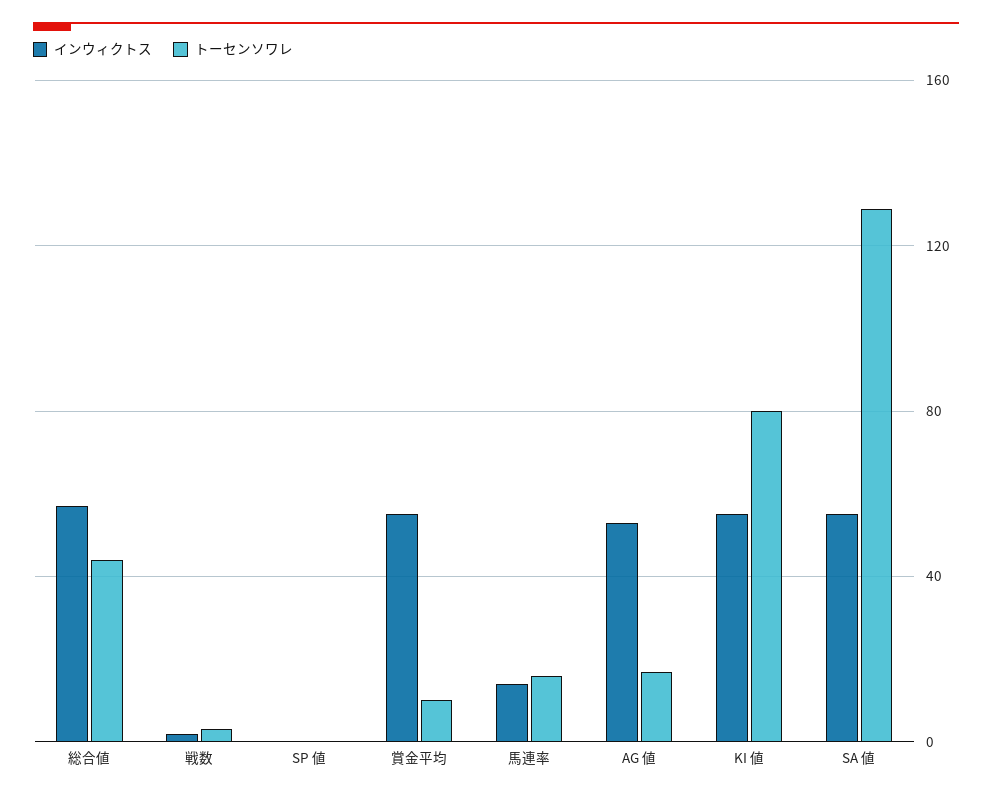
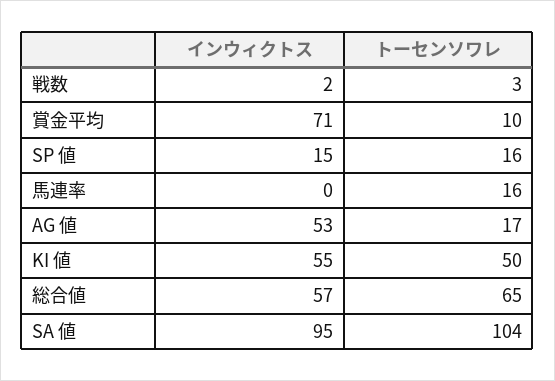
トーセンソワレ, 総合値: 45 -> 65
インウィクトス, SP 値: 0 -> 15
トーセンソワレ, SP 値: 0 -> 16
インウィクトス, 賞金平均: 55 -> 71
インウィクトス, 馬連率: 15 -> 0
トーセンソワレ, KI 値: 80 -> 50
インウィクトス, SA 値: 55 -> 95
トーセンソワレ, SA 値: 130 -> 104

